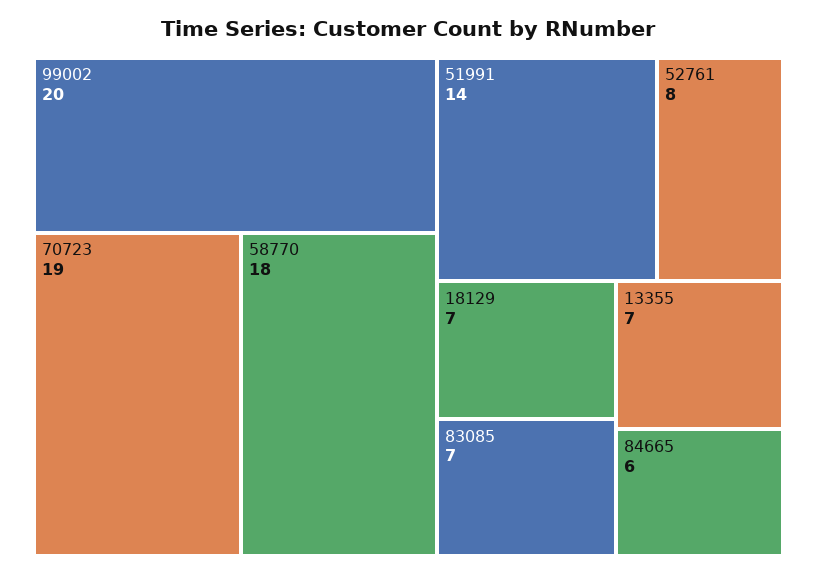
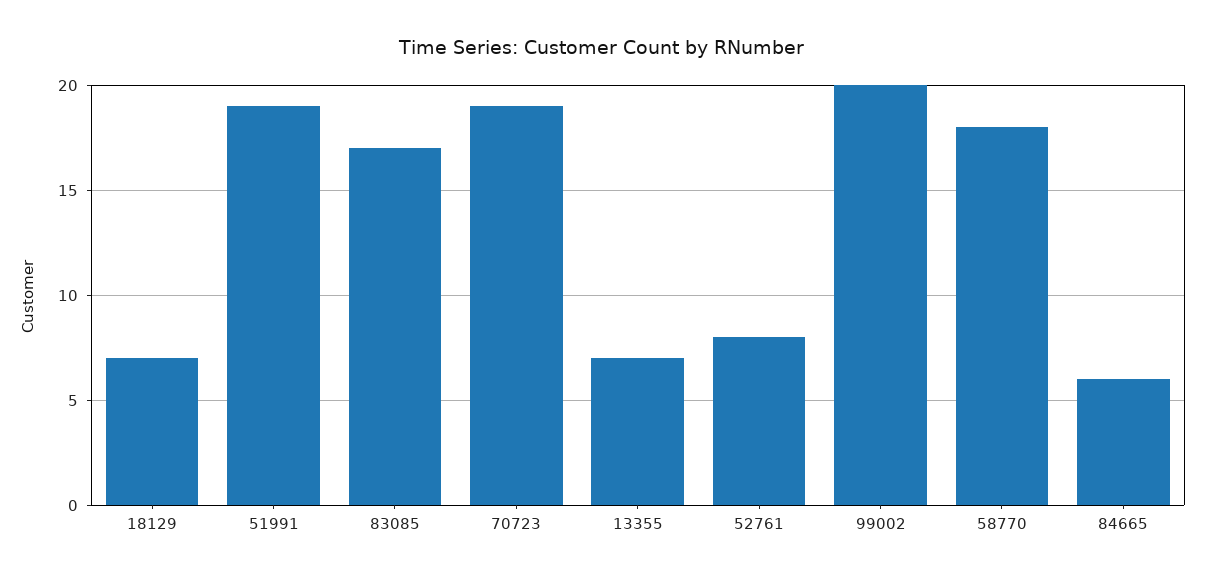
51991: 14 -> 19
83085: 7 -> 17

